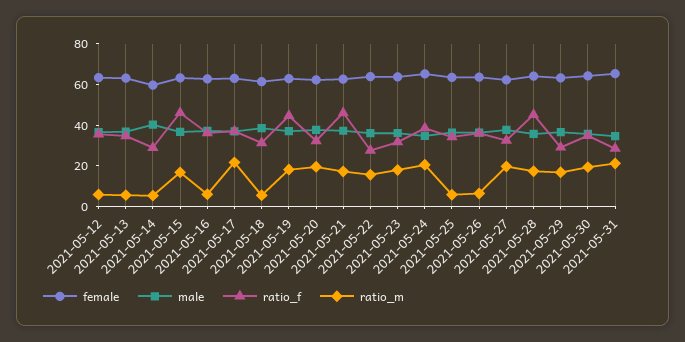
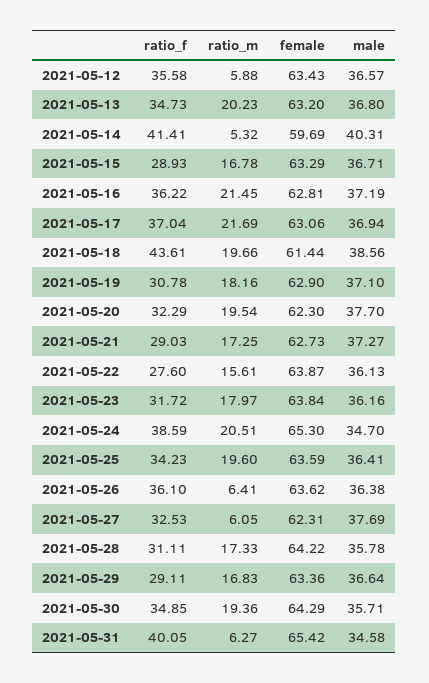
ratio_m, 2021-05-13: 5 -> 20.23
ratio_f, 2021-05-14: 30 -> 41.41
ratio_f, 2021-05-15: 45 -> 28.93
ratio_m, 2021-05-16: 5 -> 21.45
ratio_f, 2021-05-18: 30 -> 43.61
ratio_m, 2021-05-18: 5 -> 19.66
ratio_f, 2021-05-19: 45 -> 30.78
ratio_f, 2021-05-21: 45 -> 29.03
ratio_m, 2021-05-25: 5 -> 19.6
ratio_m, 2021-05-27: 20 -> 6.05
ratio_f, 2021-05-28: 45 -> 31.11
ratio_f, 2021-05-31: 30 -> 40.05
ratio_m, 2021-05-31: 20 -> 6.27

